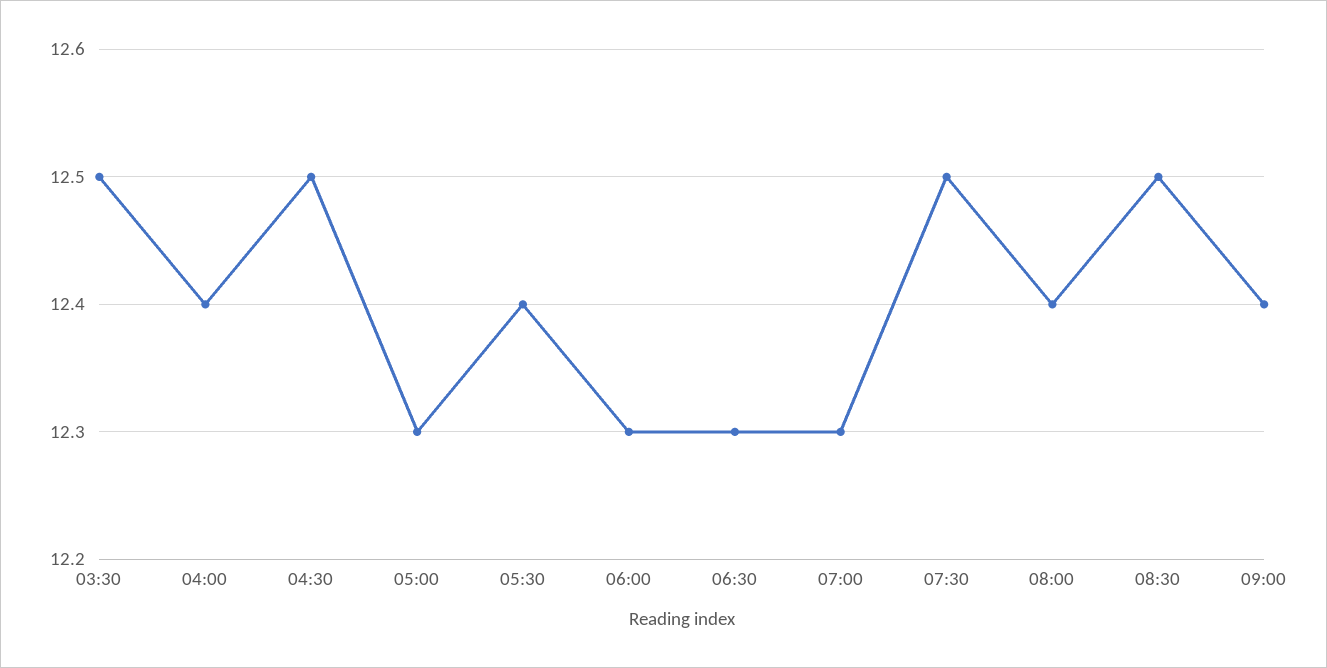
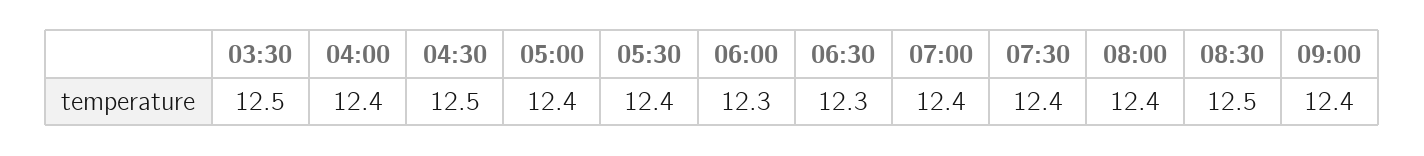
05:00: 12.3 -> 12.4
07:00: 12.3 -> 12.4
07:30: 12.5 -> 12.4

